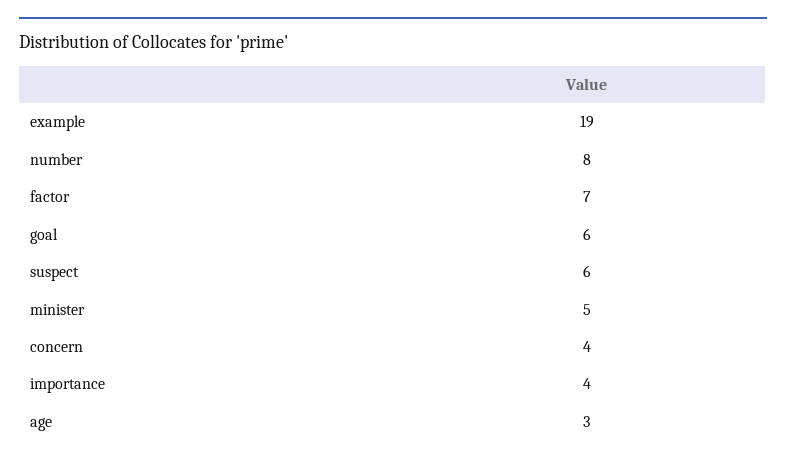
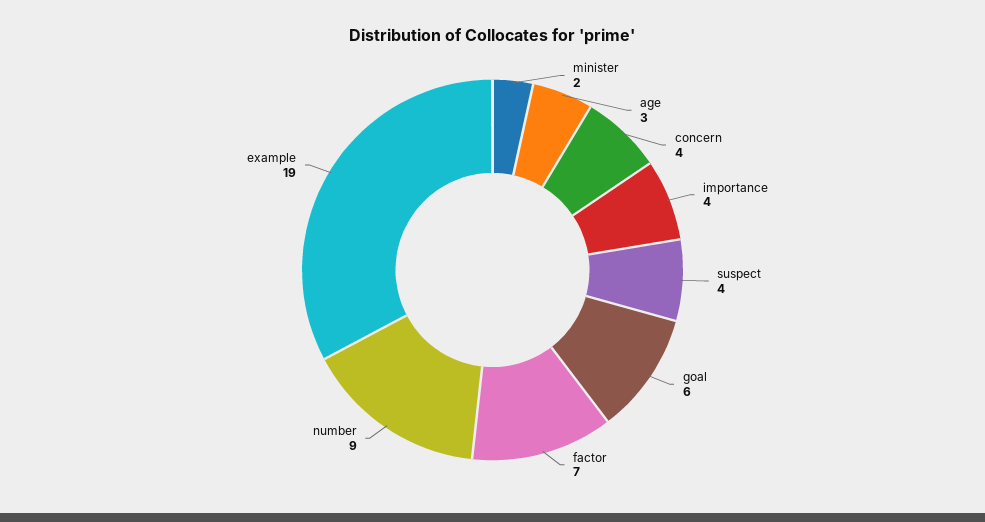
number: 8 -> 9
suspect: 6 -> 4
minister: 5 -> 2

